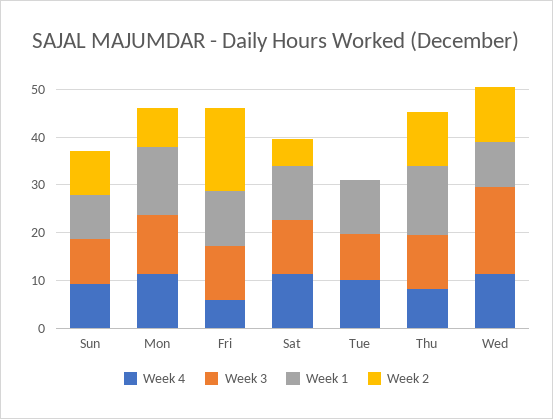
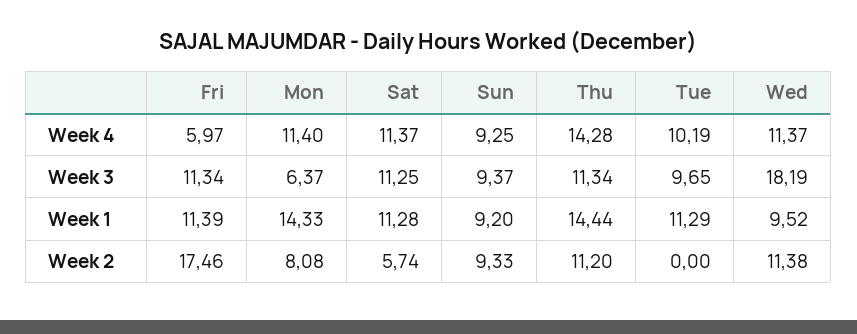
Week 3, Mon: 12 -> 6.37
Week 4, Thu: 8 -> 14.28

